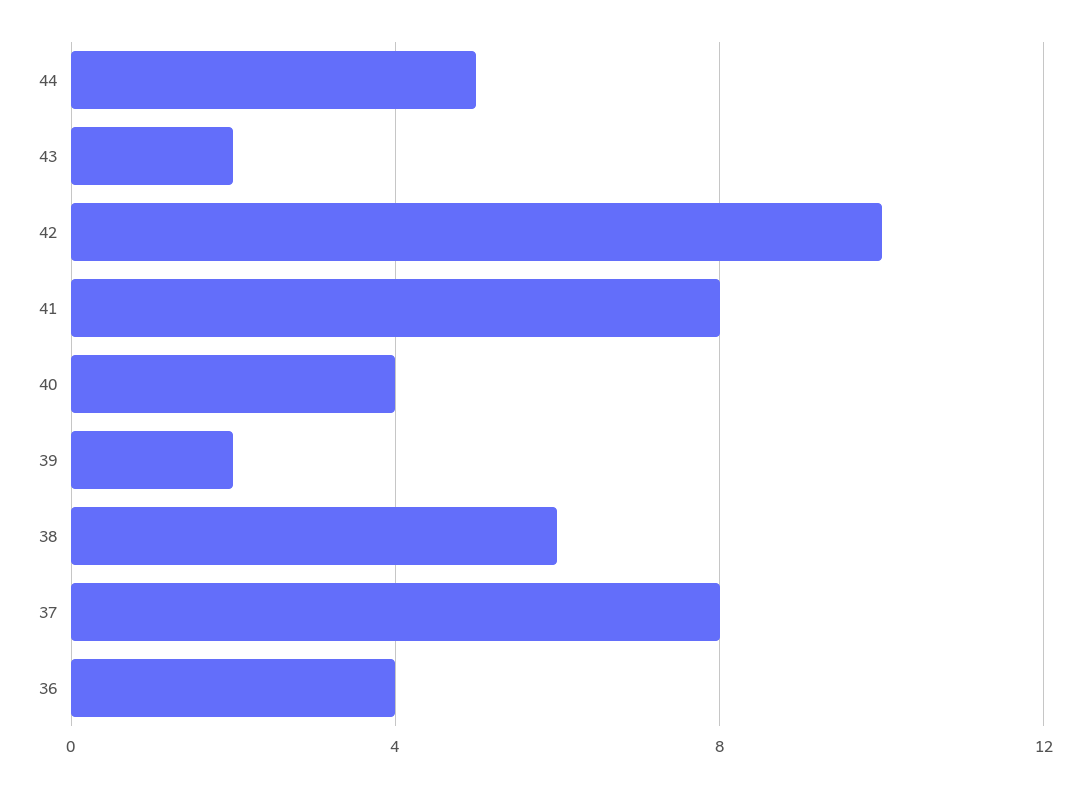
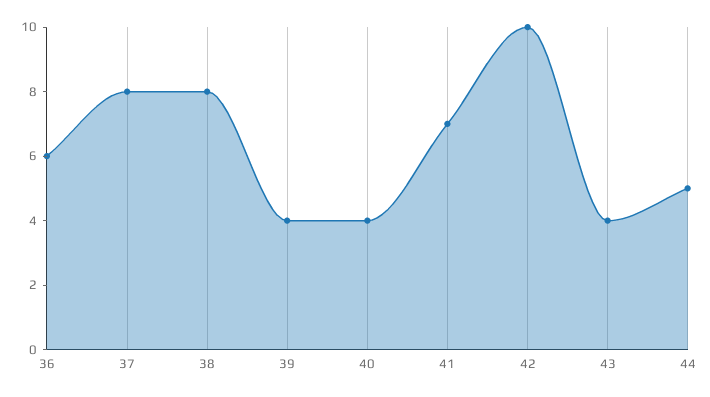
43: 2 -> 4
41: 8 -> 7
39: 2 -> 4
38: 6 -> 8
36: 4 -> 6

